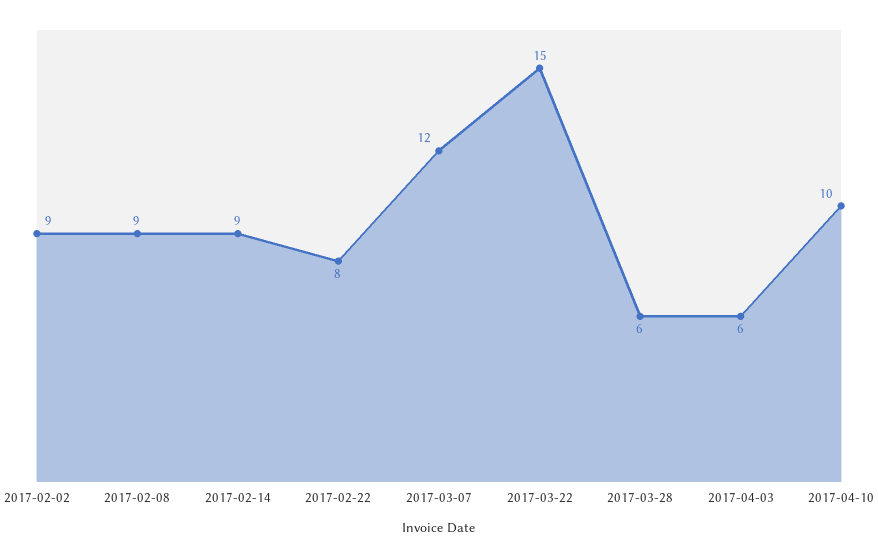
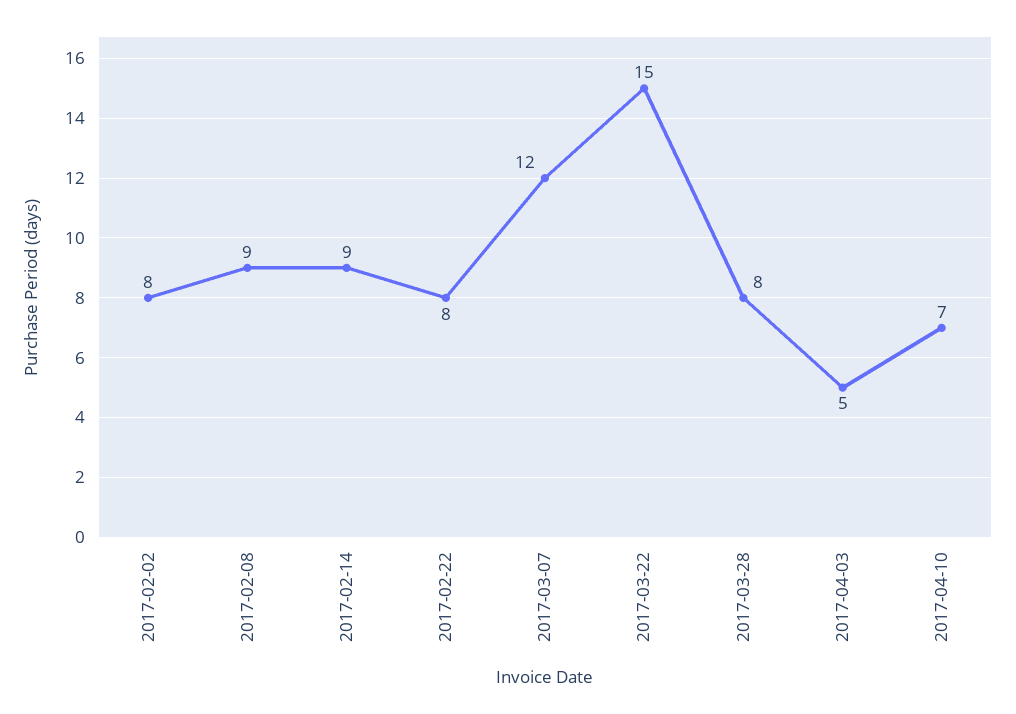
2017-02-02: 9 -> 8
2017-03-28: 6 -> 8
2017-04-03: 6 -> 5
2017-04-10: 10 -> 7

